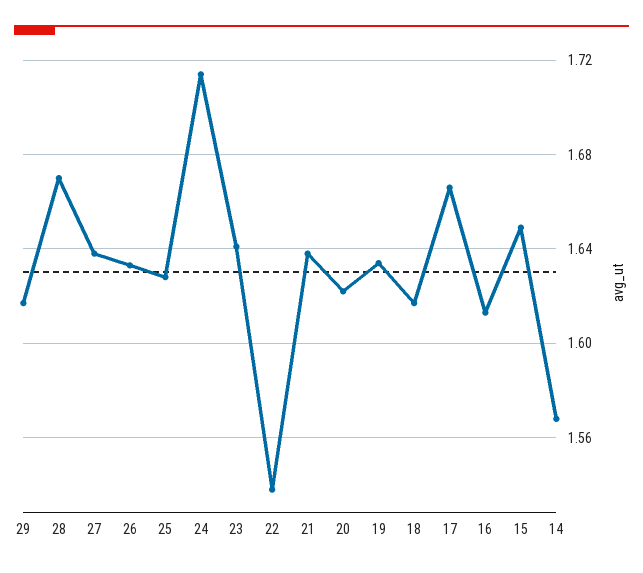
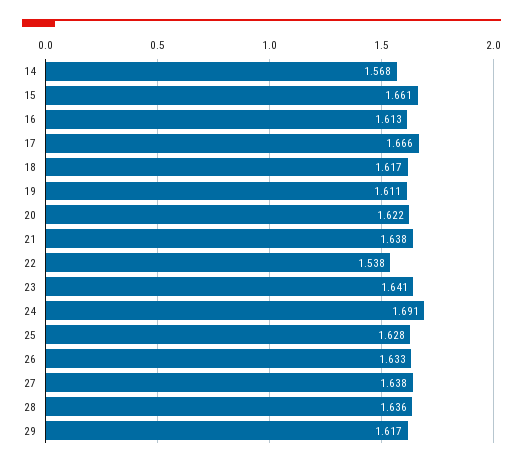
28: 1.67 -> 1.636
24: 1.715 -> 1.691
19: 1.635 -> 1.611
15: 1.65 -> 1.661

